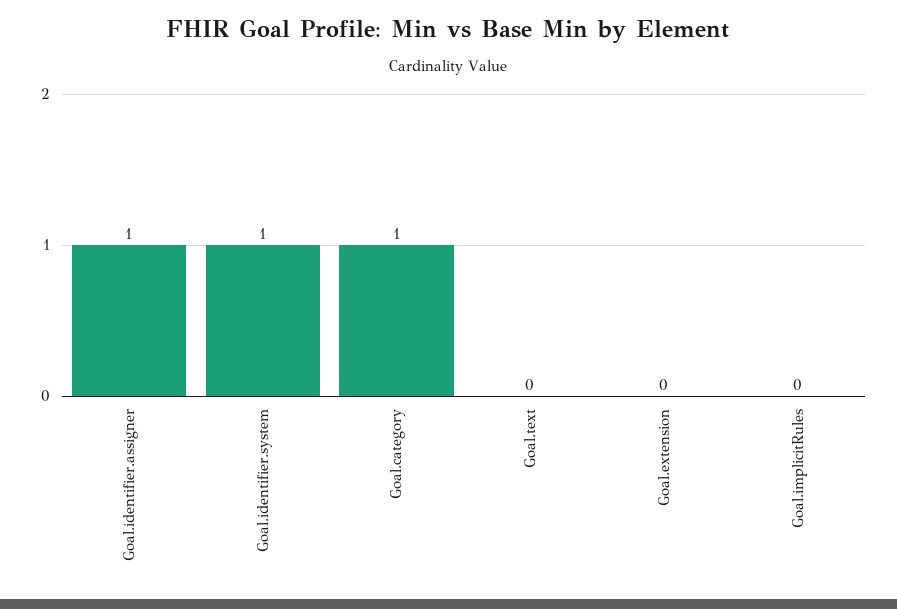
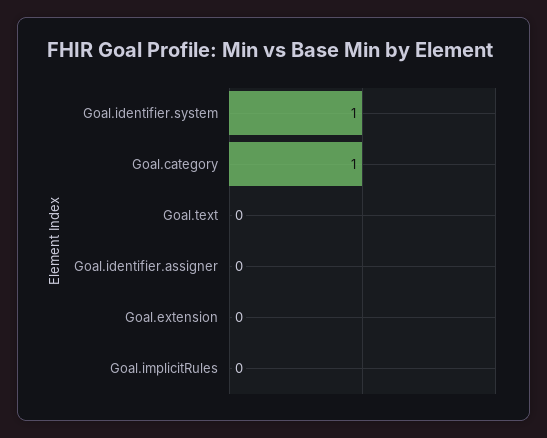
Goal.identifier.assigner: 1 -> 0

